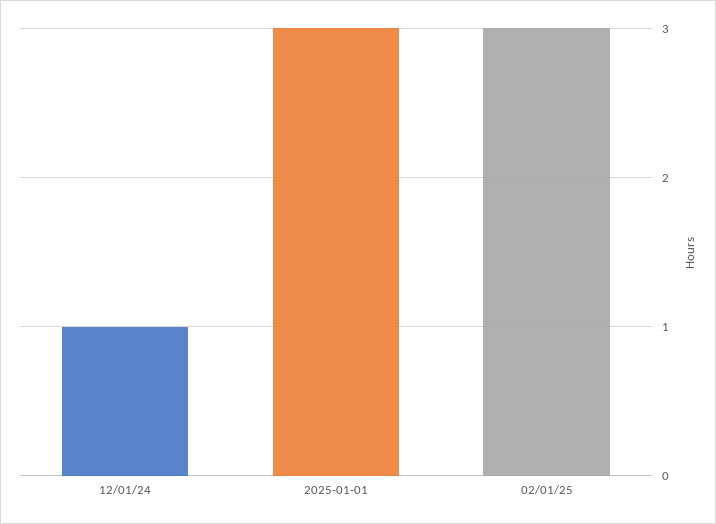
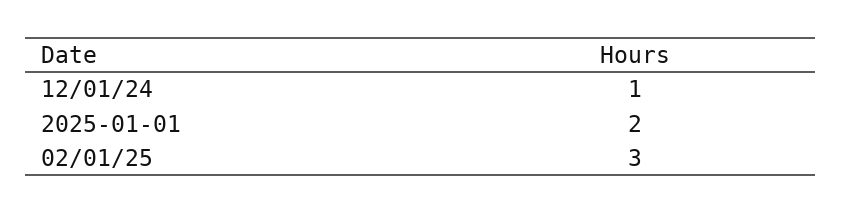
2025-01-01: 3 -> 2

